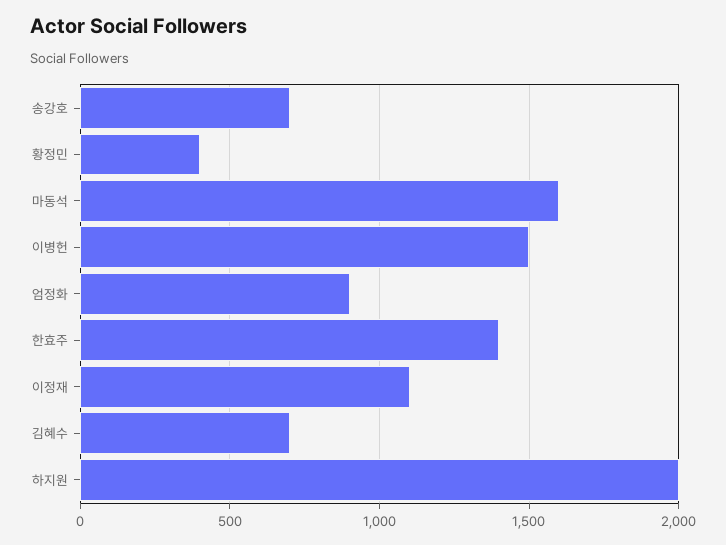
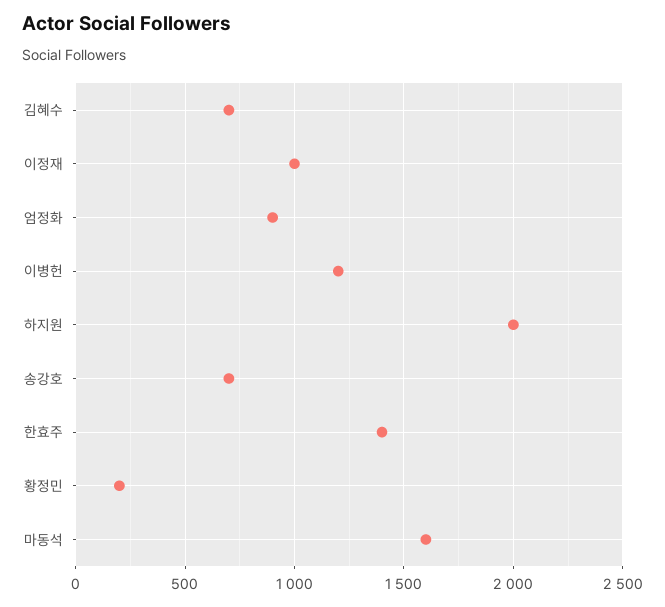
황정민: 400 -> 200
이병헌: 1500 -> 1200
이정재: 1100 -> 1000

